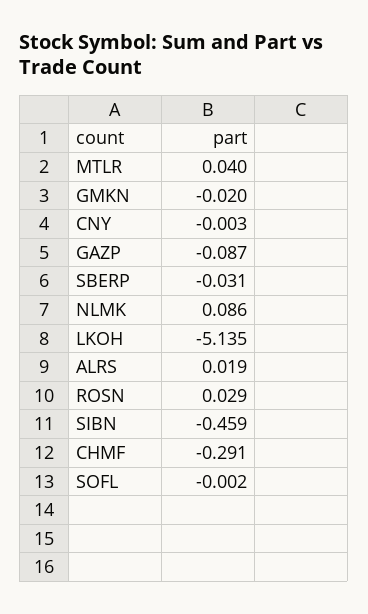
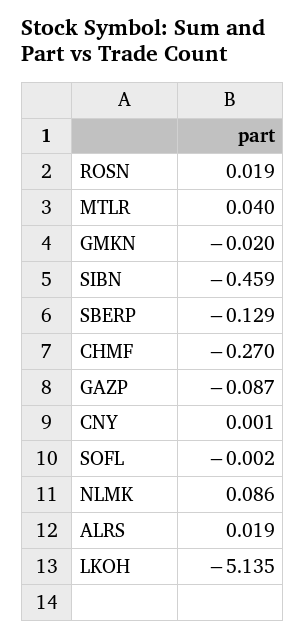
CNY: -0.003 -> 0.001
SBERP: -0.031 -> -0.129
ROSN: 0.029 -> 0.019
CHMF: -0.291 -> -0.27

